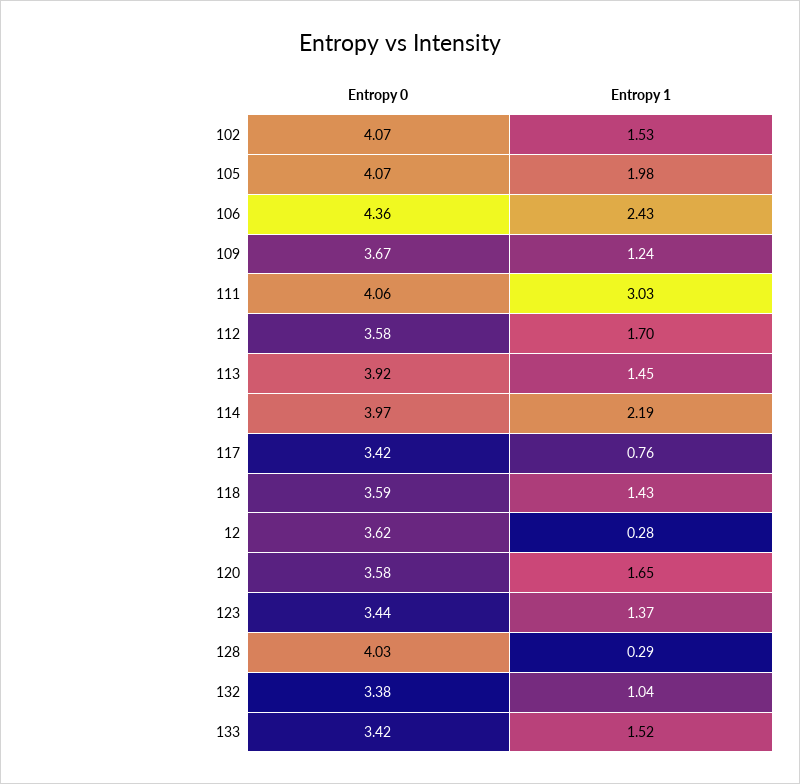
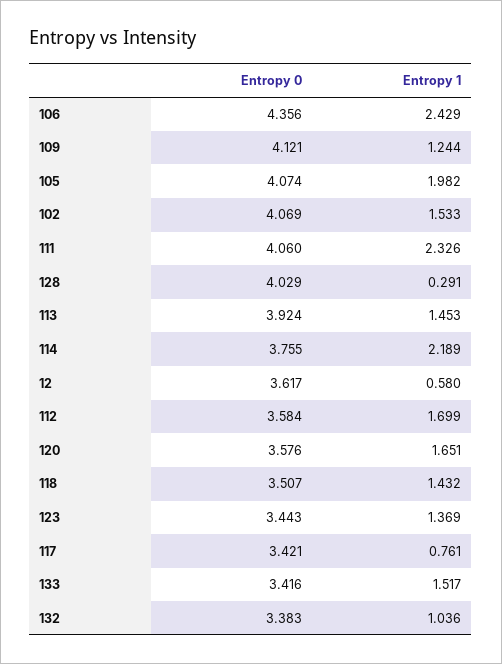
Entropy 0, 109: 3.67 -> 4.121
Entropy 1, 111: 3.03 -> 2.326
Entropy 0, 114: 3.97 -> 3.755
Entropy 0, 118: 3.59 -> 3.507
Entropy 1, 12: 0.28 -> 0.58

